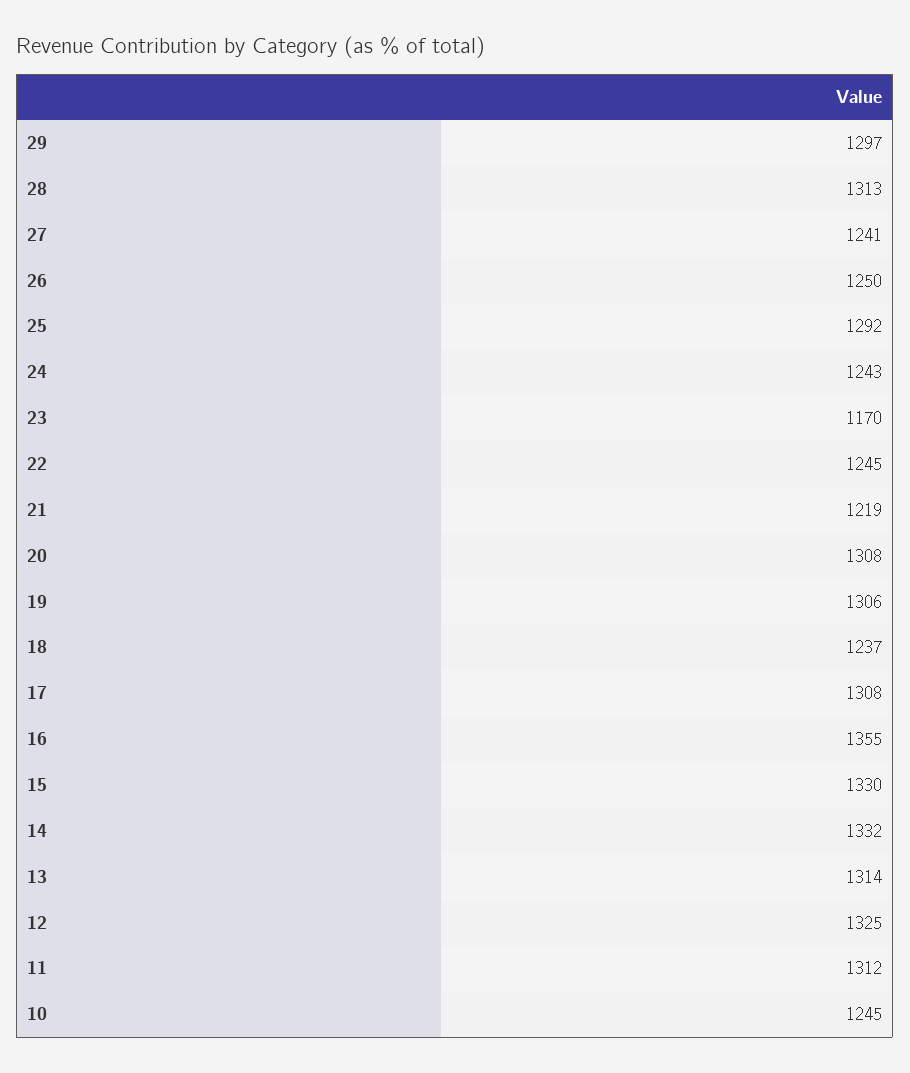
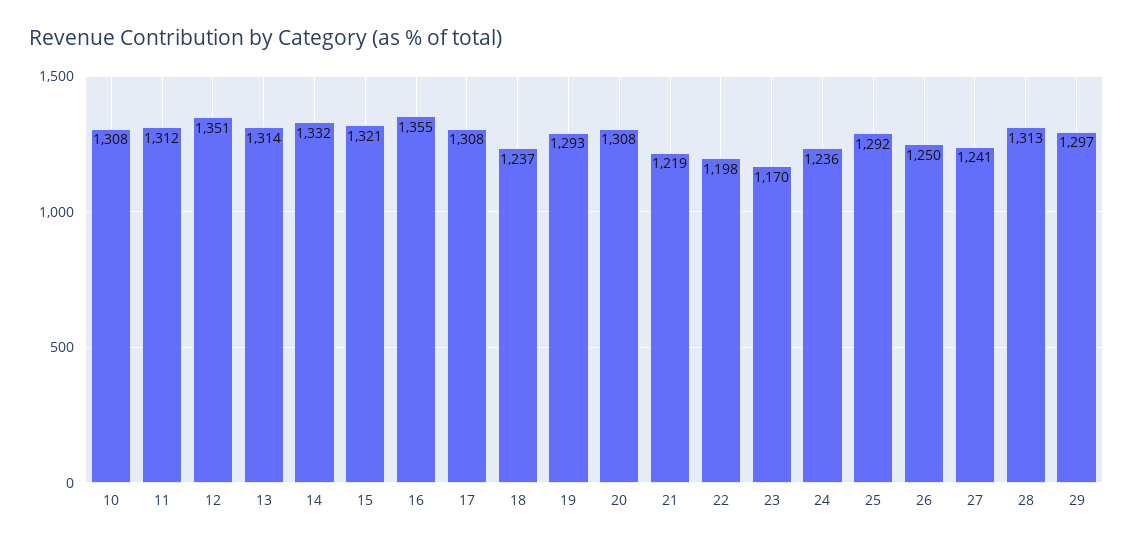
24: 1243 -> 1236
22: 1245 -> 1198
19: 1306 -> 1293
15: 1330 -> 1321
12: 1325 -> 1351
10: 1245 -> 1308

